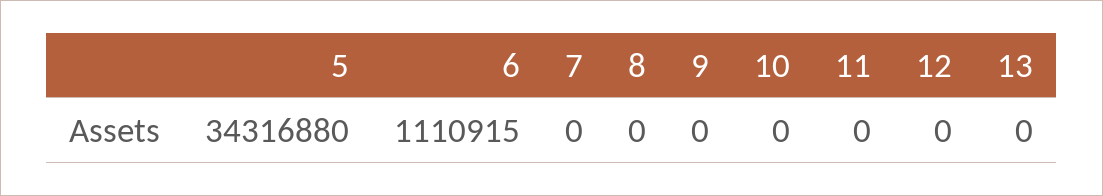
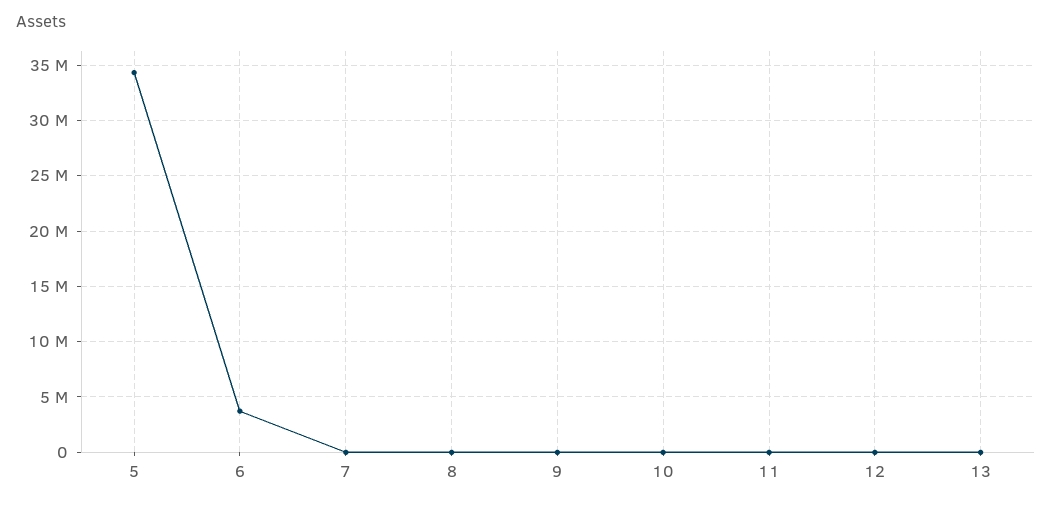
6: 1110915 -> 4000000

